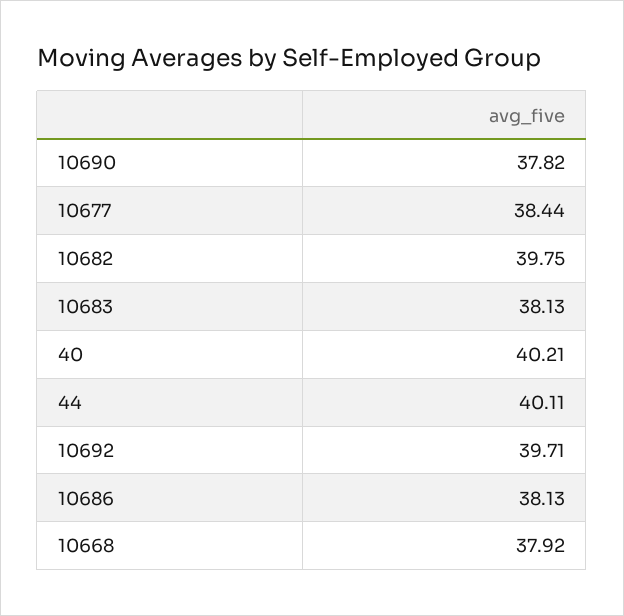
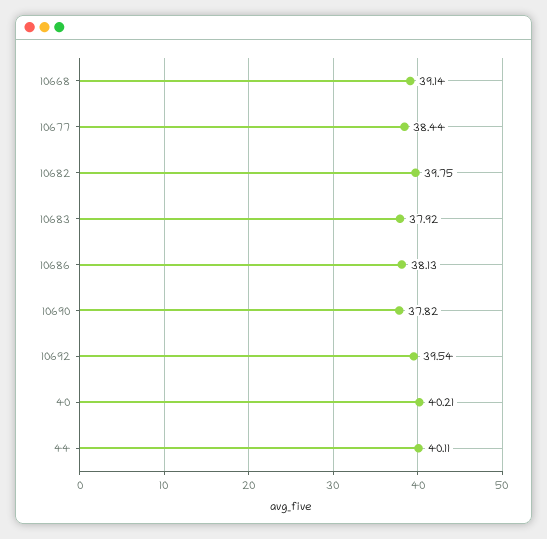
10683: 38.13 -> 37.92
10692: 39.71 -> 39.54
10668: 37.92 -> 39.14

